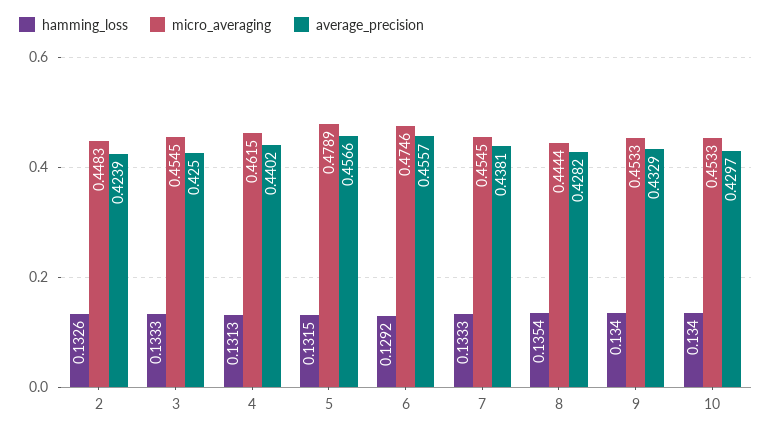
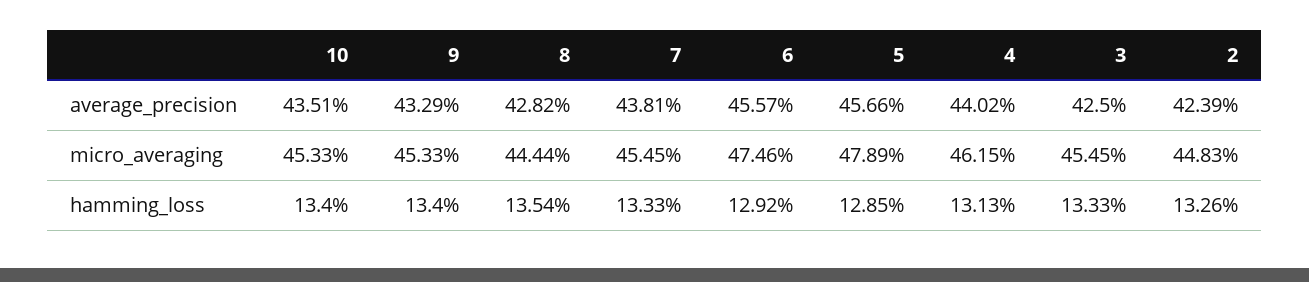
hamming_loss, 5: 0.1315 -> 0.1285
average_precision, 10: 0.4297 -> 0.4351

